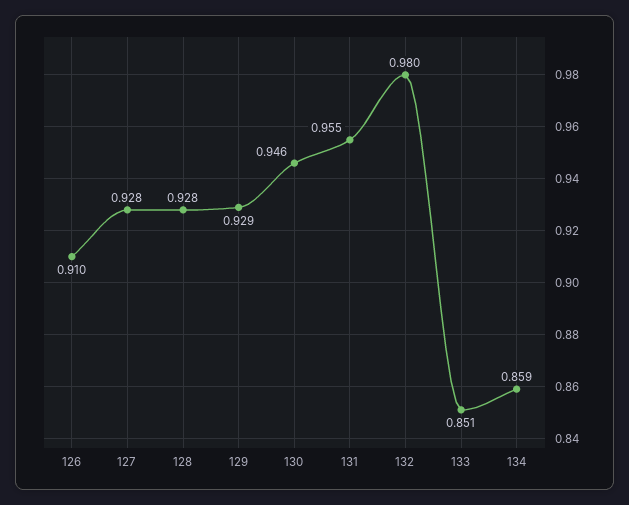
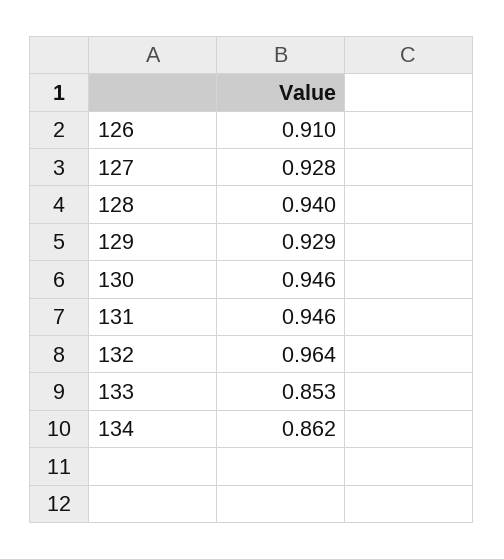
128: 0.928 -> 0.94
131: 0.955 -> 0.946
132: 0.98 -> 0.964
133: 0.851 -> 0.853
134: 0.859 -> 0.862

